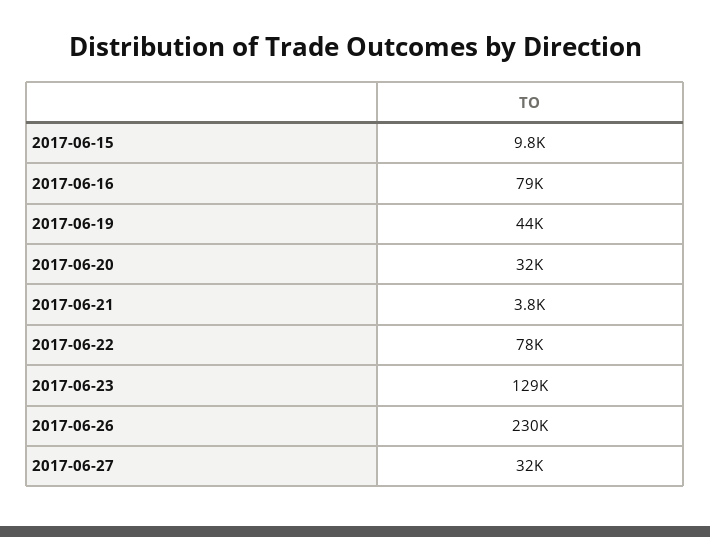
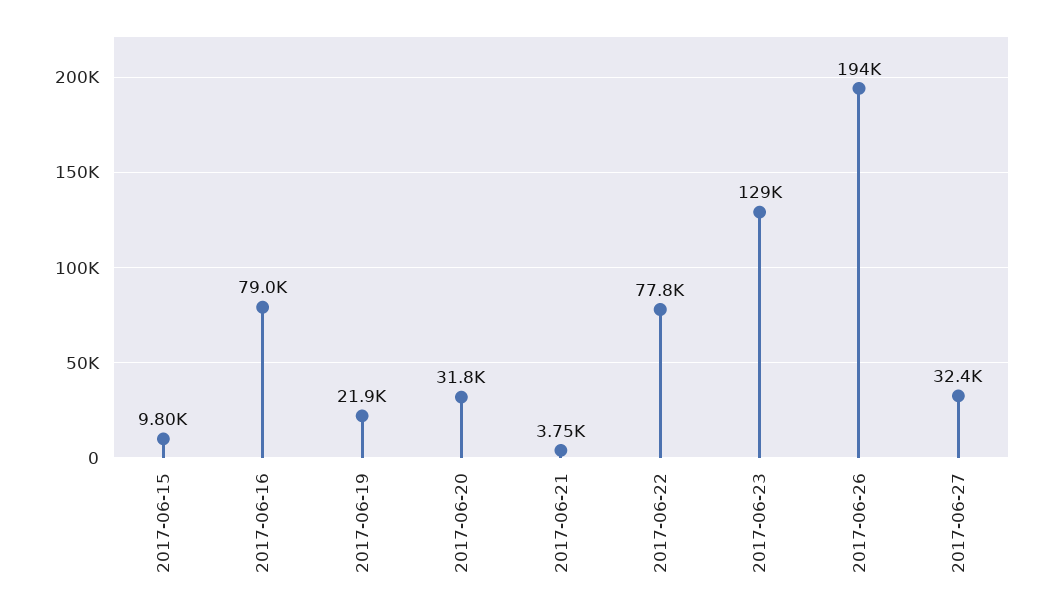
2017-06-19: 44000 -> 21900
2017-06-26: 230000 -> 194000

